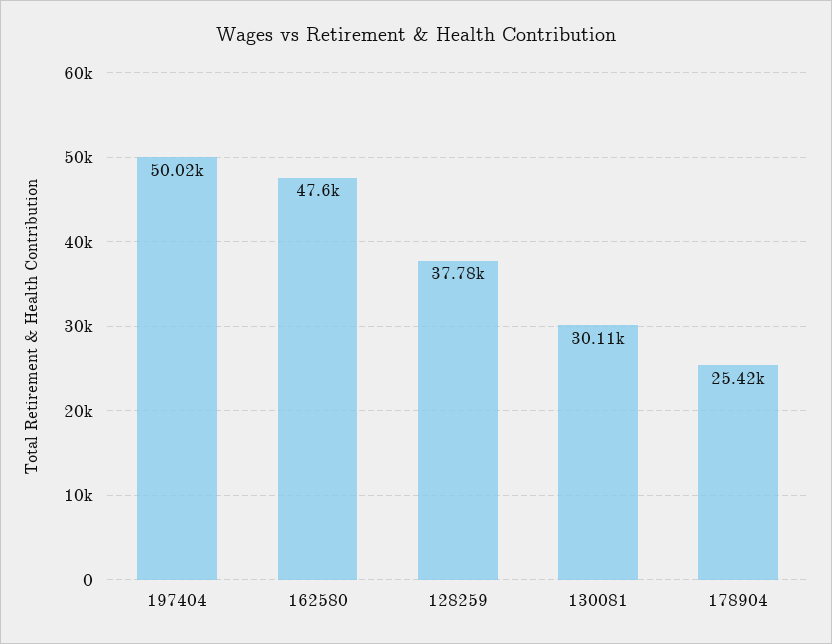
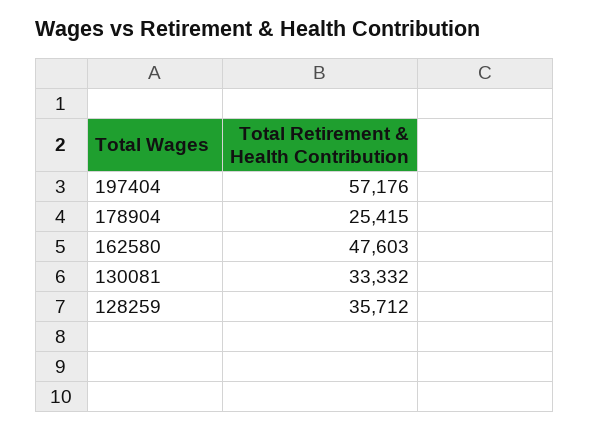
197404: 50020 -> 57176
128259: 37780 -> 35712
130081: 30110 -> 33332

